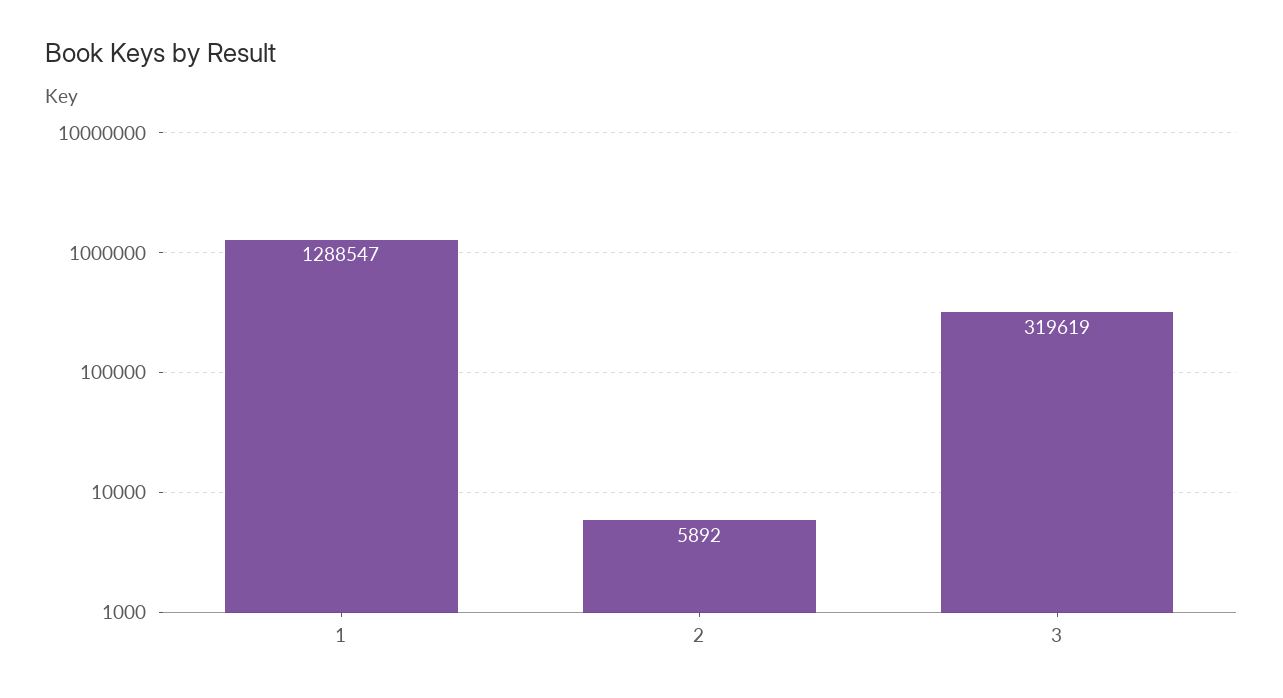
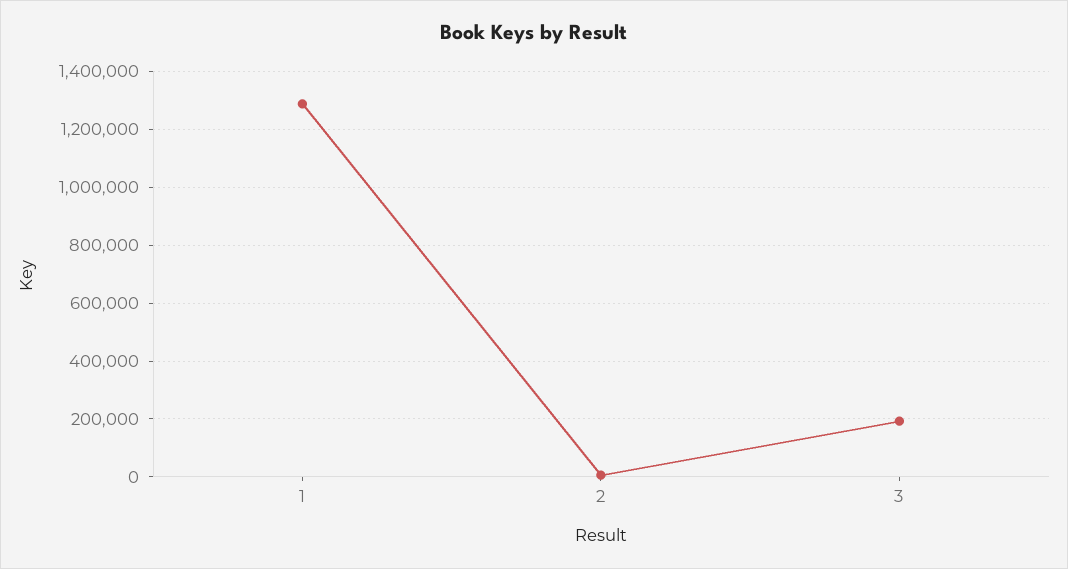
3: 319619 -> 200000

